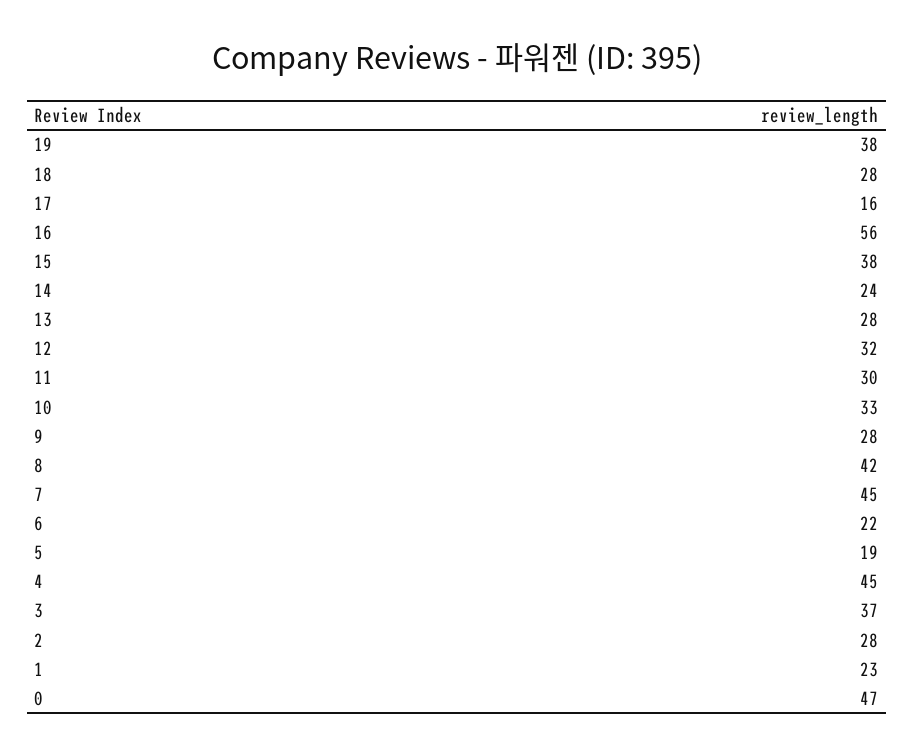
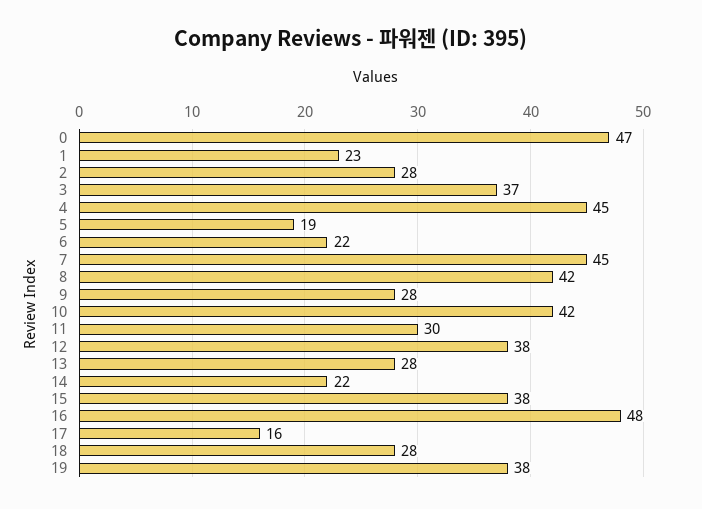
16: 56 -> 48
14: 24 -> 22
12: 32 -> 38
10: 33 -> 42

